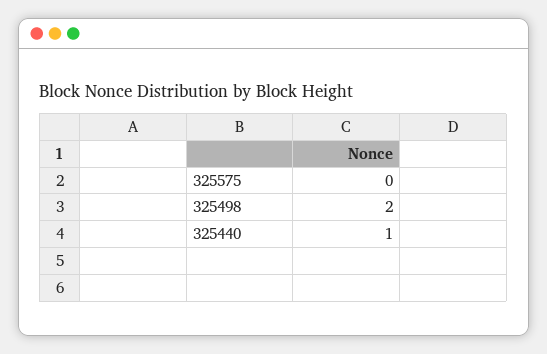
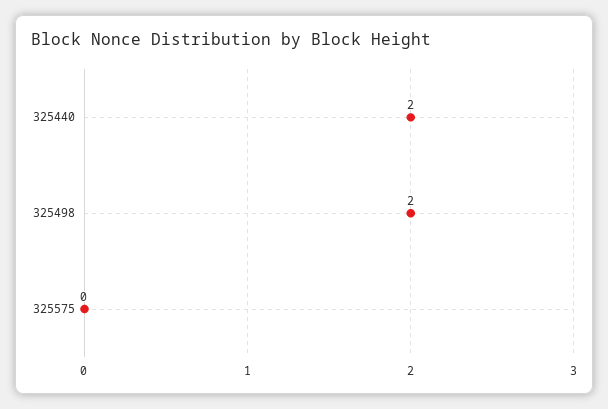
325440: 1 -> 2

